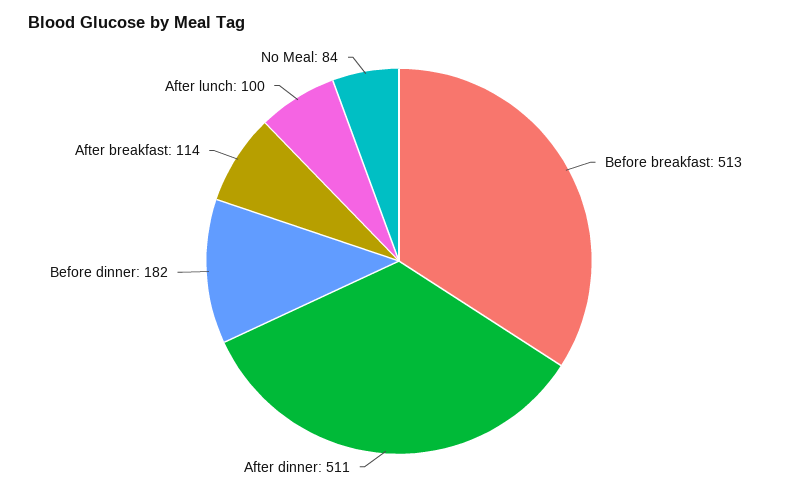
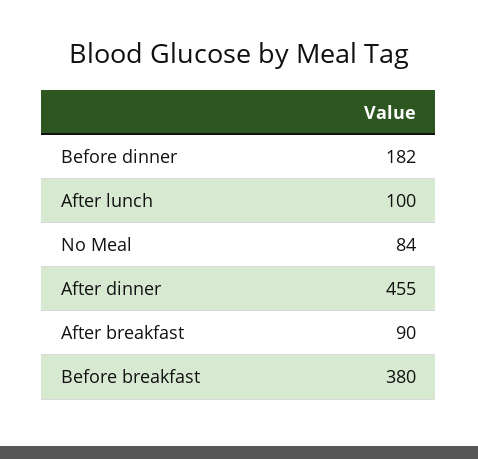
Before breakfast: 513 -> 380
After dinner: 511 -> 455
After breakfast: 114 -> 90

